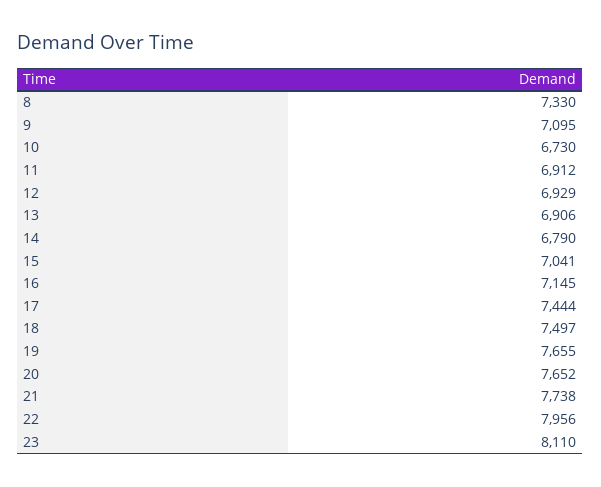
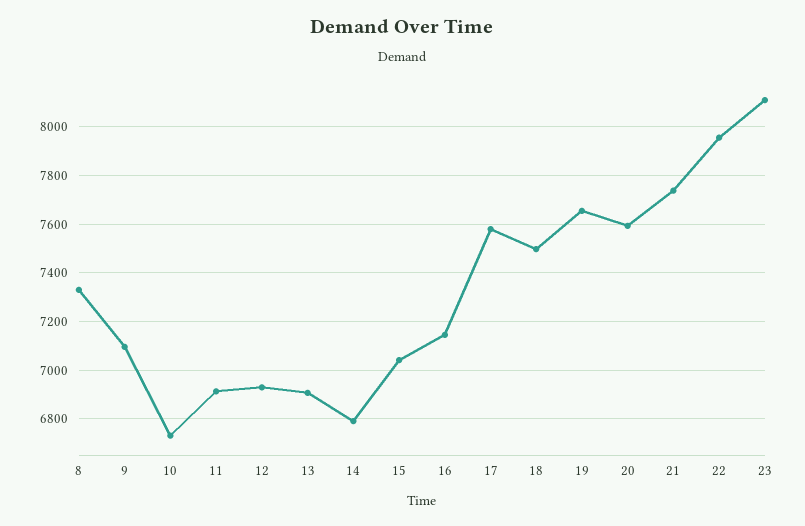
17: 7444 -> 7575
20: 7652 -> 7600

